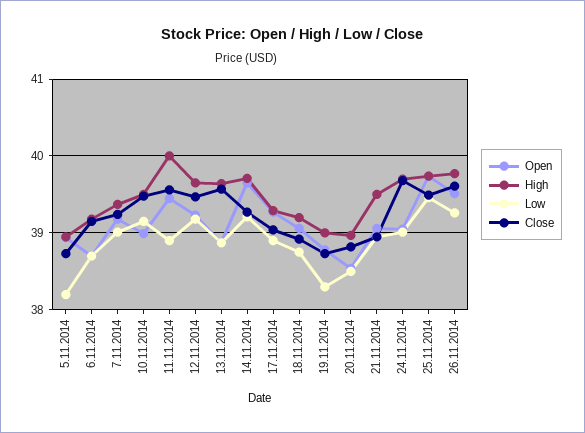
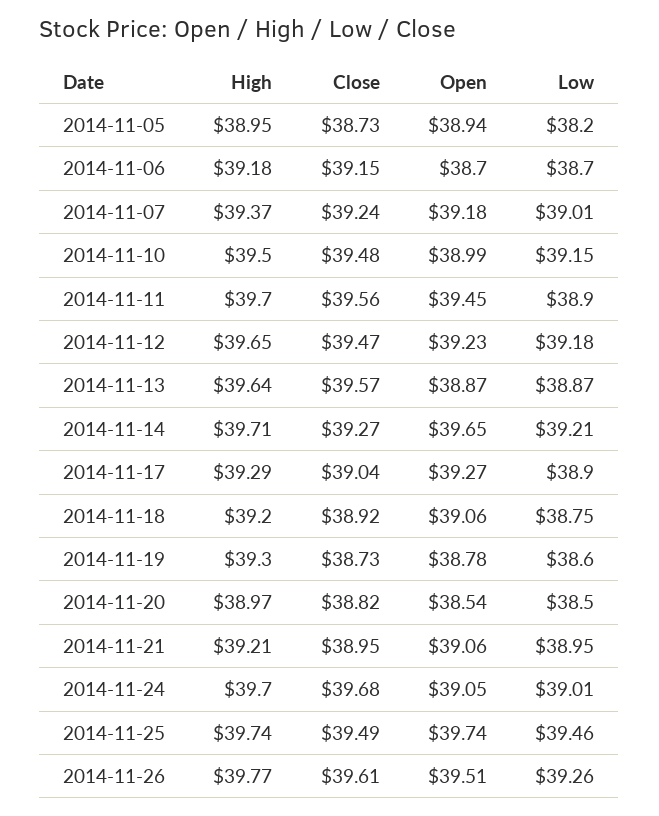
High, 11.11.2014: 40 -> 39.7
High, 19.11.2014: 39 -> 39.3
Low, 19.11.2014: 38.3 -> 38.6
High, 21.11.2014: 39.5 -> 39.21

